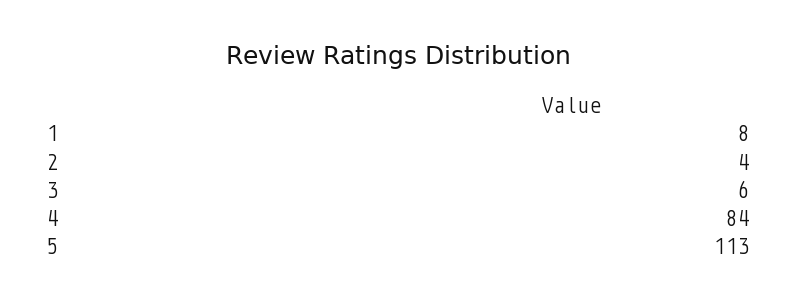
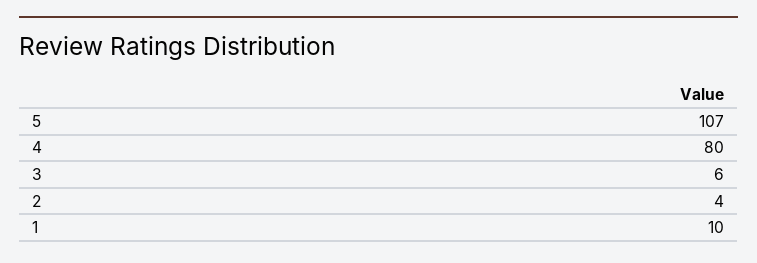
1: 8 -> 10
4: 84 -> 80
5: 113 -> 107

